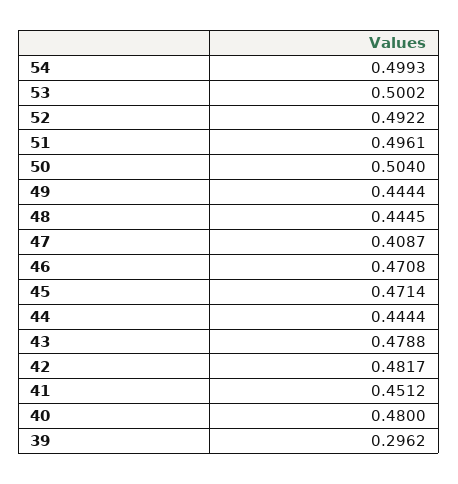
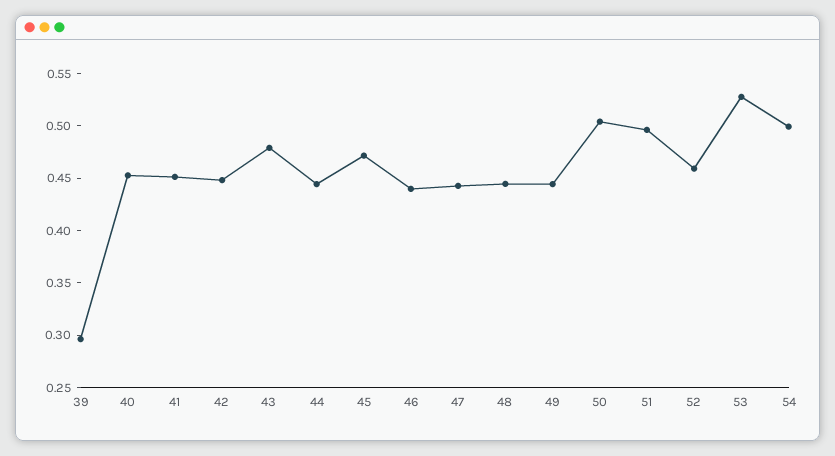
53: 0.5002 -> 0.53
52: 0.4922 -> 0.46
47: 0.4087 -> 0.44
46: 0.4708 -> 0.44
42: 0.4817 -> 0.45
40: 0.48 -> 0.45

